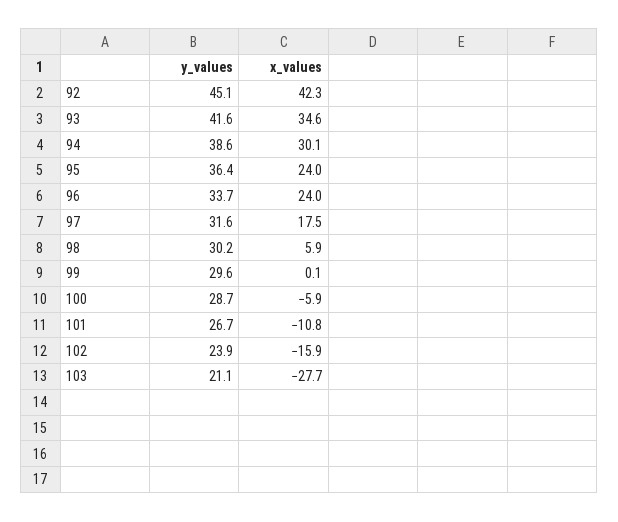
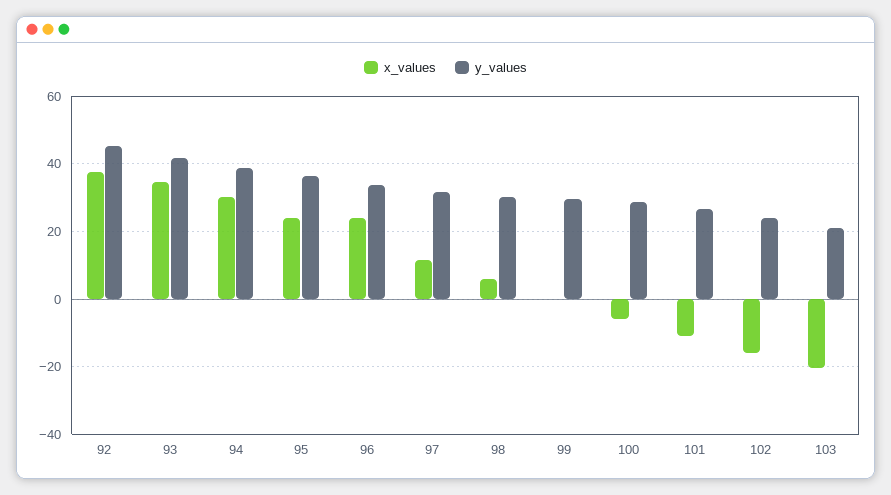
x_values, 92: 42.3 -> 38
x_values, 97: 17.5 -> 12
x_values, 103: -27.7 -> -20

